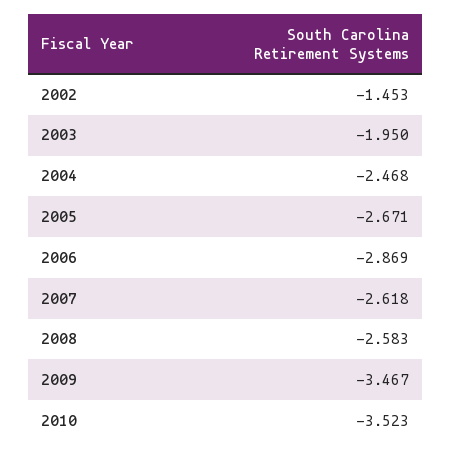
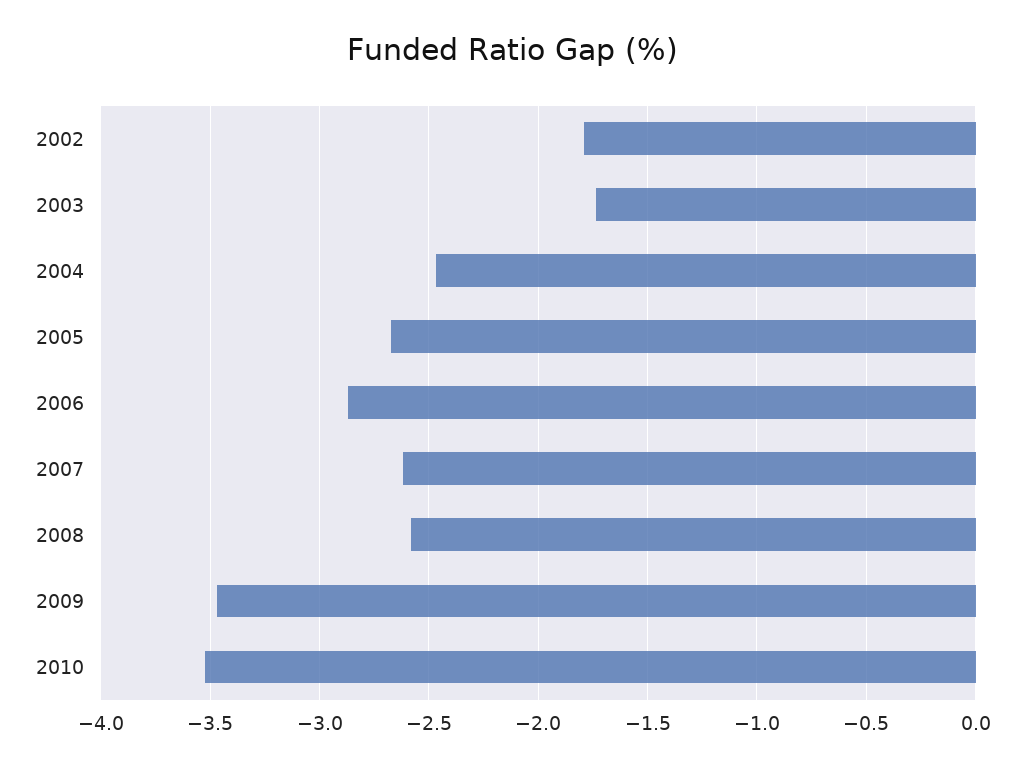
2002: -1.453 -> -1.8
2003: -1.95 -> -1.75

